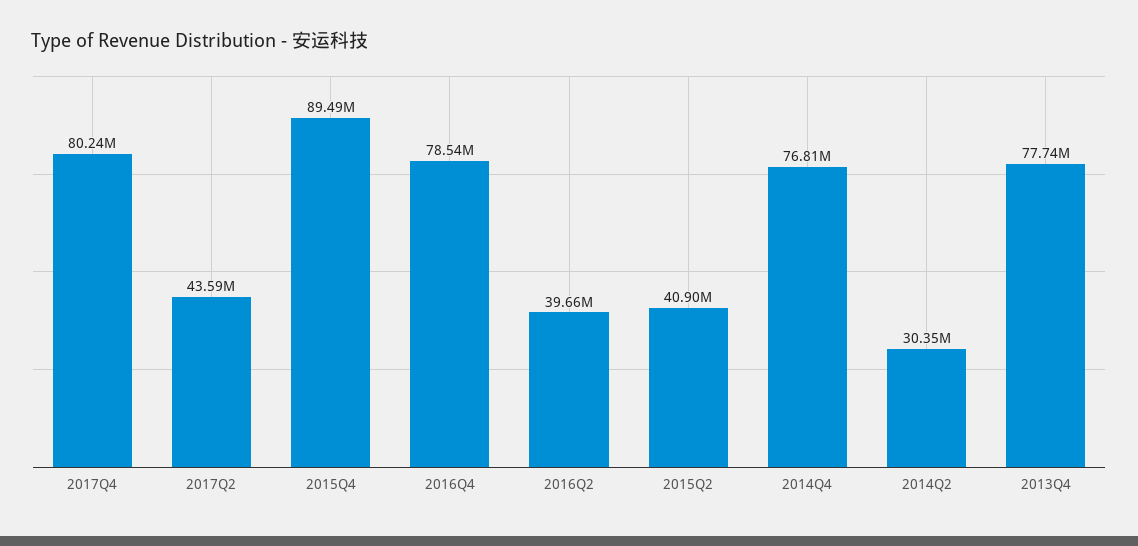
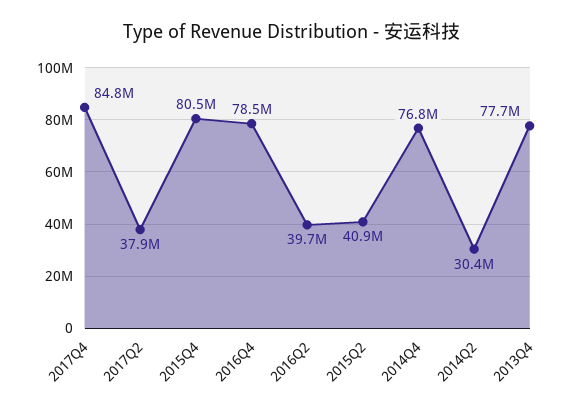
2017Q4: 80240000 -> 84800000
2017Q2: 43590000 -> 37900000
2015Q4: 89490000 -> 80500000

